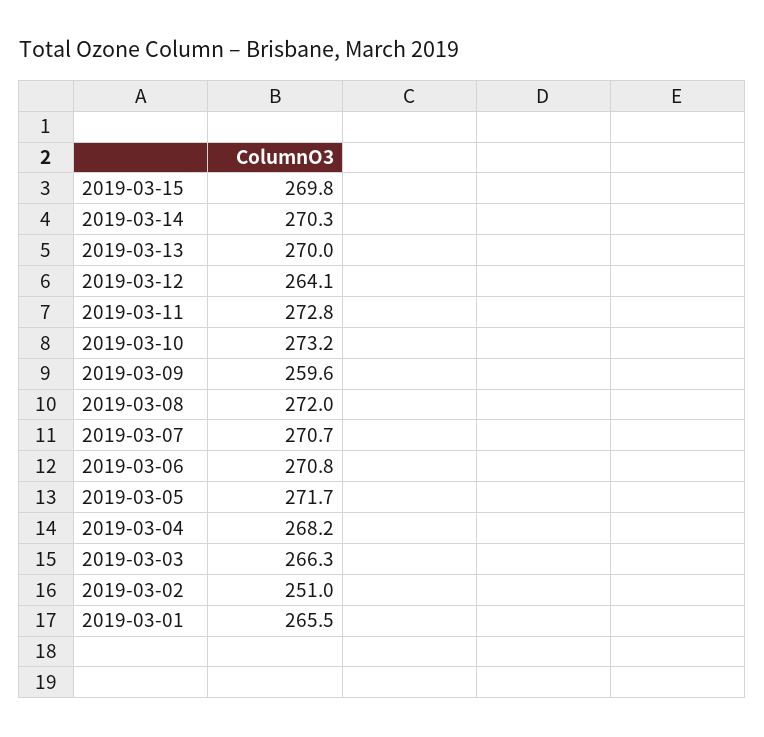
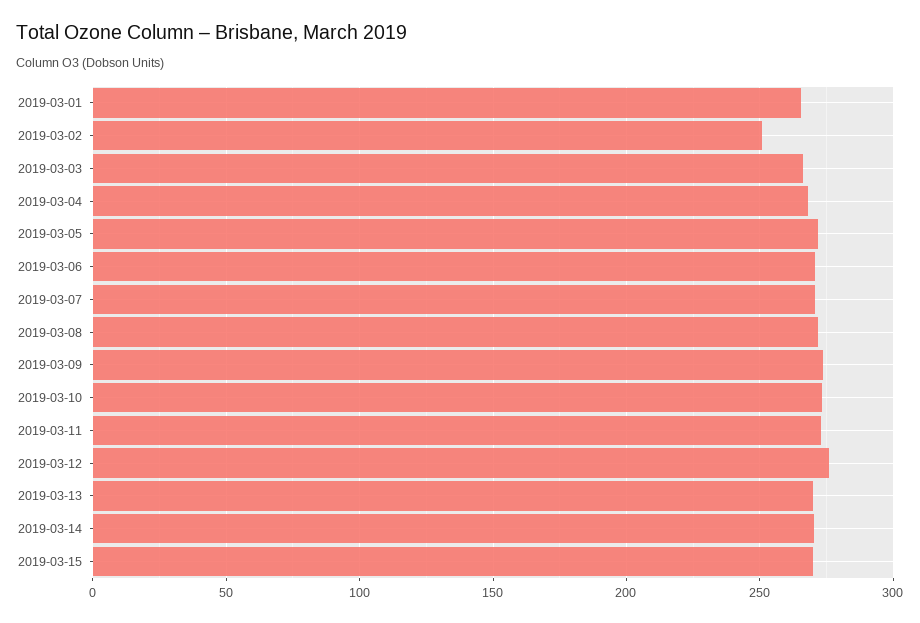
2019-03-12: 264.1 -> 275
2019-03-09: 259.6 -> 275

